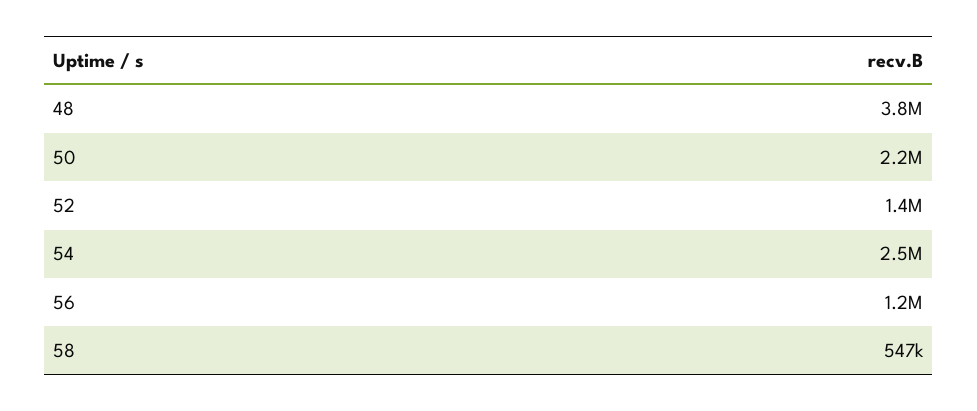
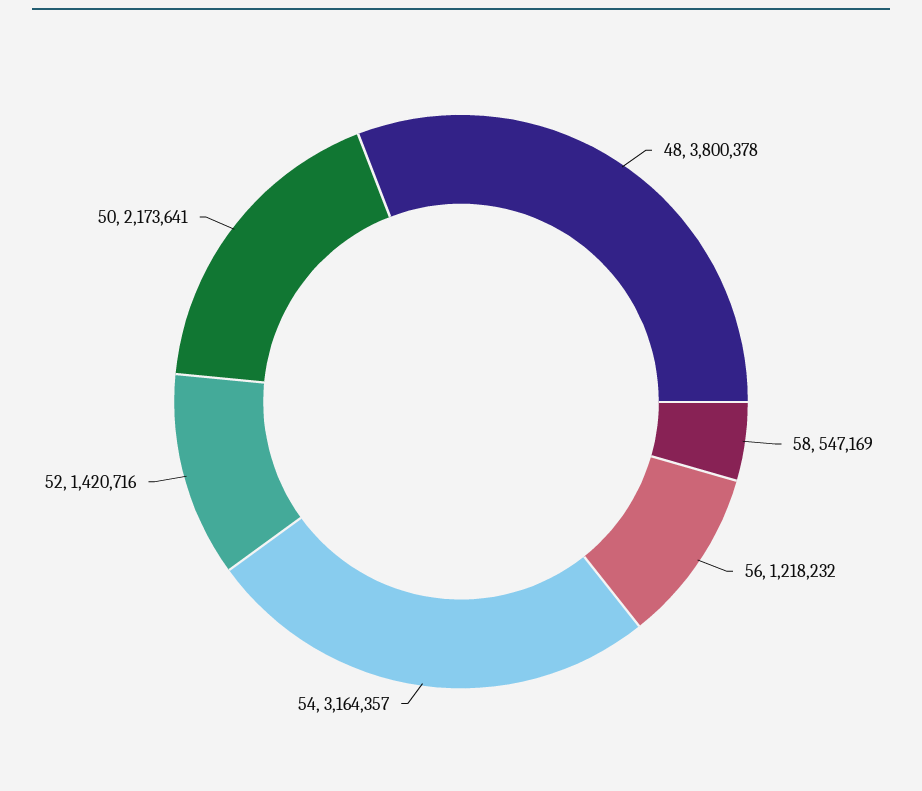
54: 2500000 -> 3164357

